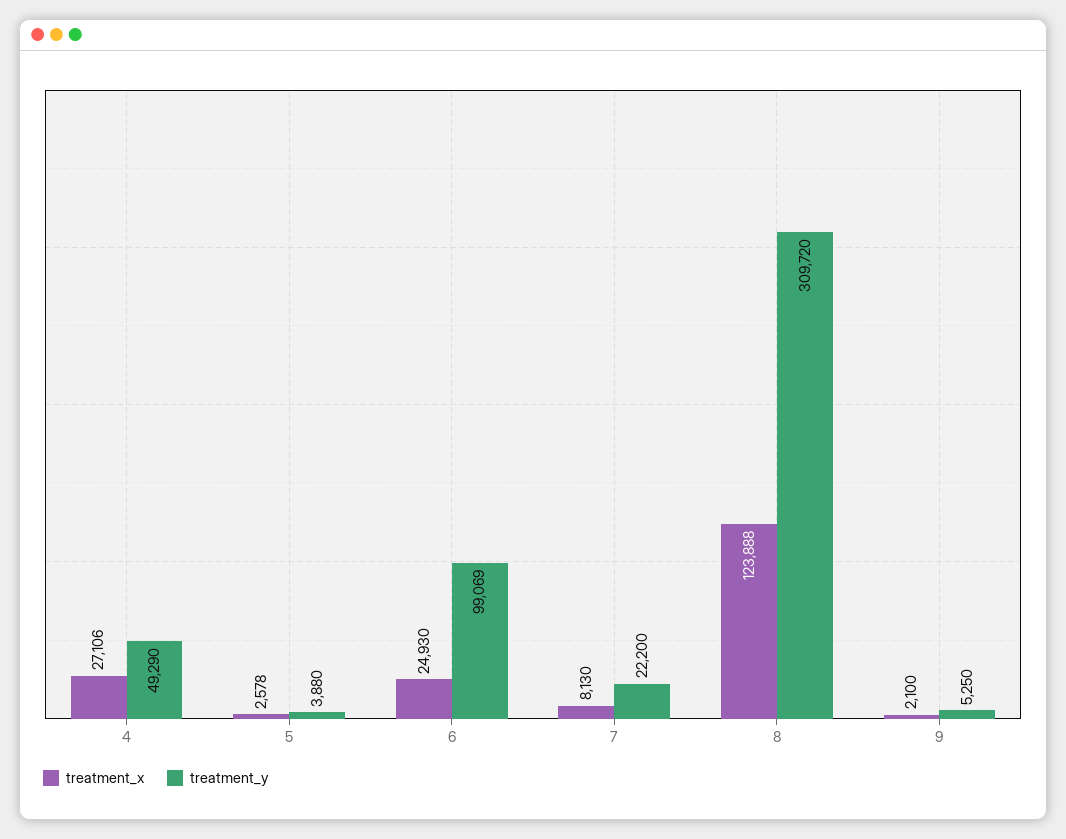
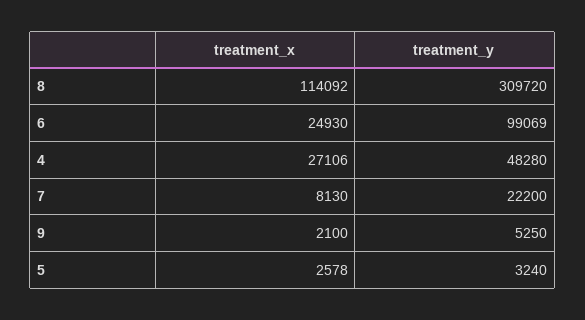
treatment_y, 4: 49290 -> 48280
treatment_y, 5: 3880 -> 3240
treatment_x, 8: 123888 -> 114092

